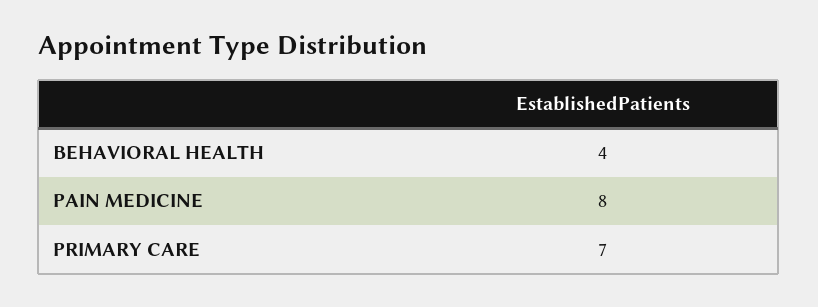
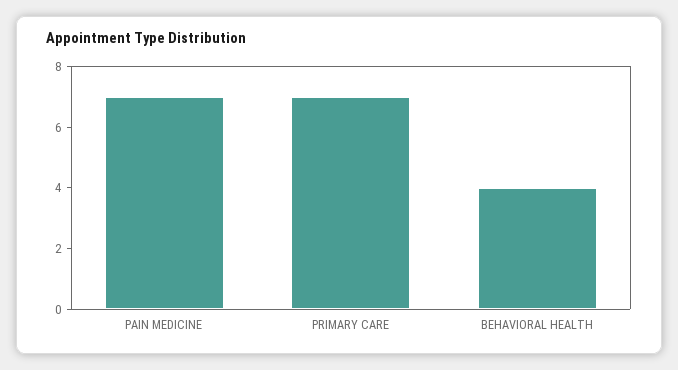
PAIN MEDICINE: 8 -> 7

